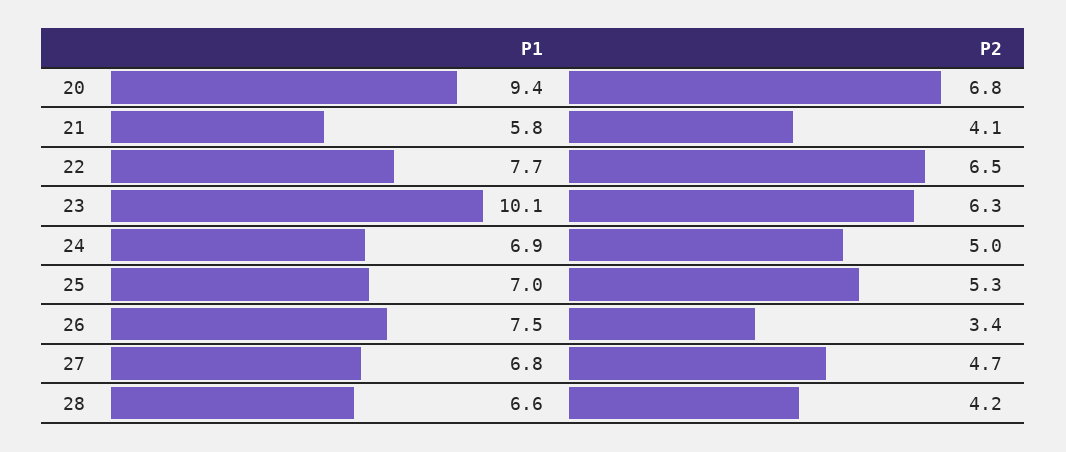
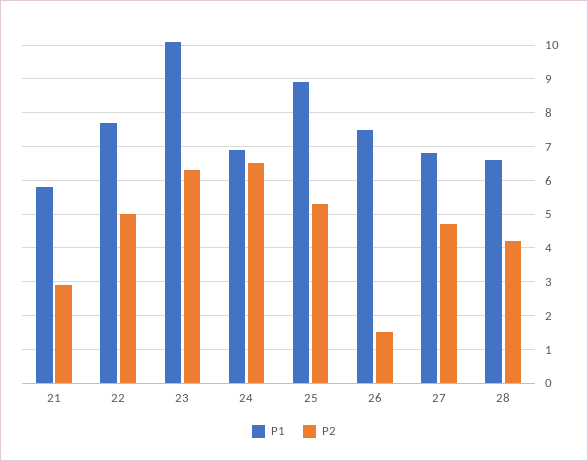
P1, 20: 9.4 -> none
P2, 20: 6.8 -> none
P2, 21: 4.1 -> 3
P2, 22: 6.5 -> 5
P2, 24: 5 -> 6.5
P1, 25: 7 -> 9
P2, 26: 3.4 -> 1.5

